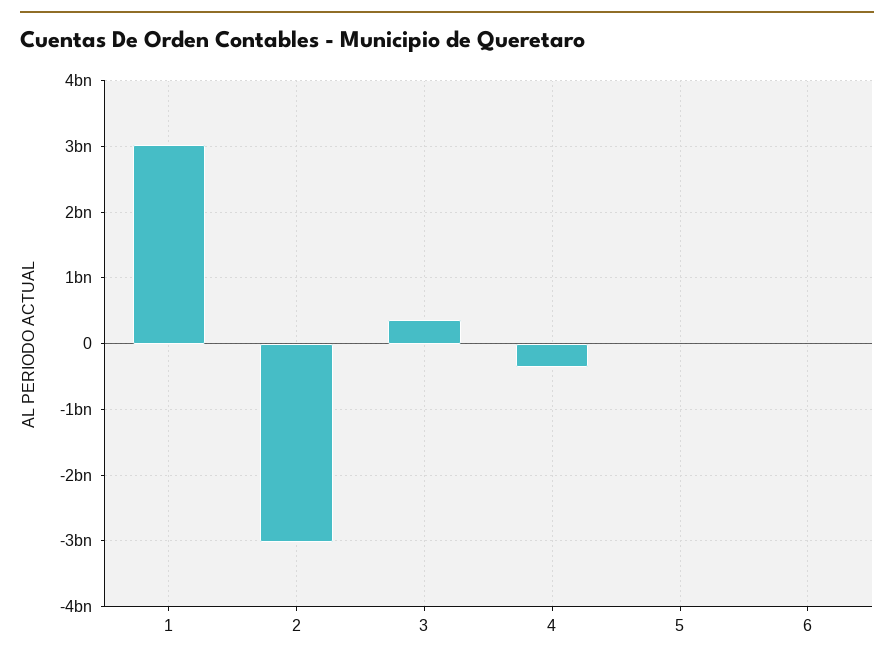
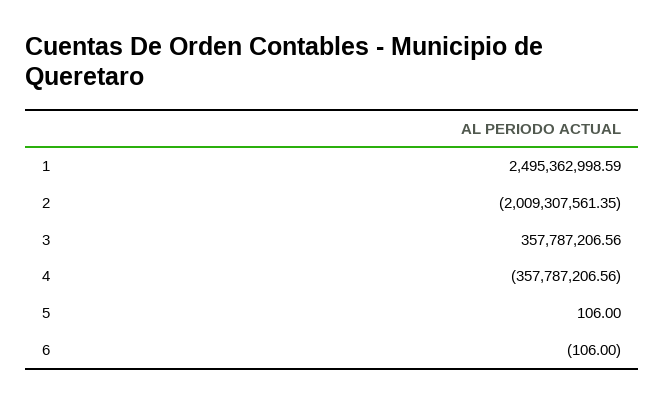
1: 3000000000 -> 2495362998.59
2: -3000000000 -> -2009307561.35

